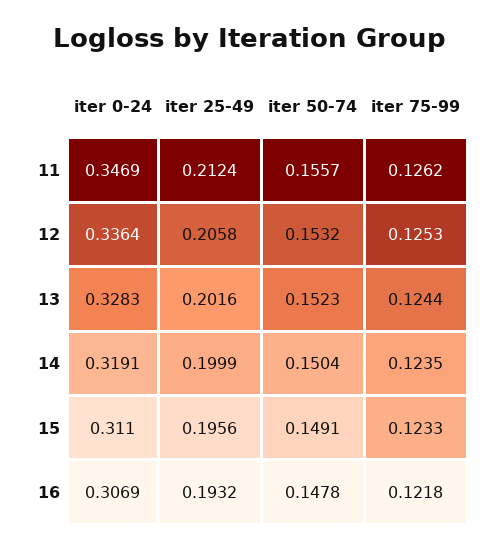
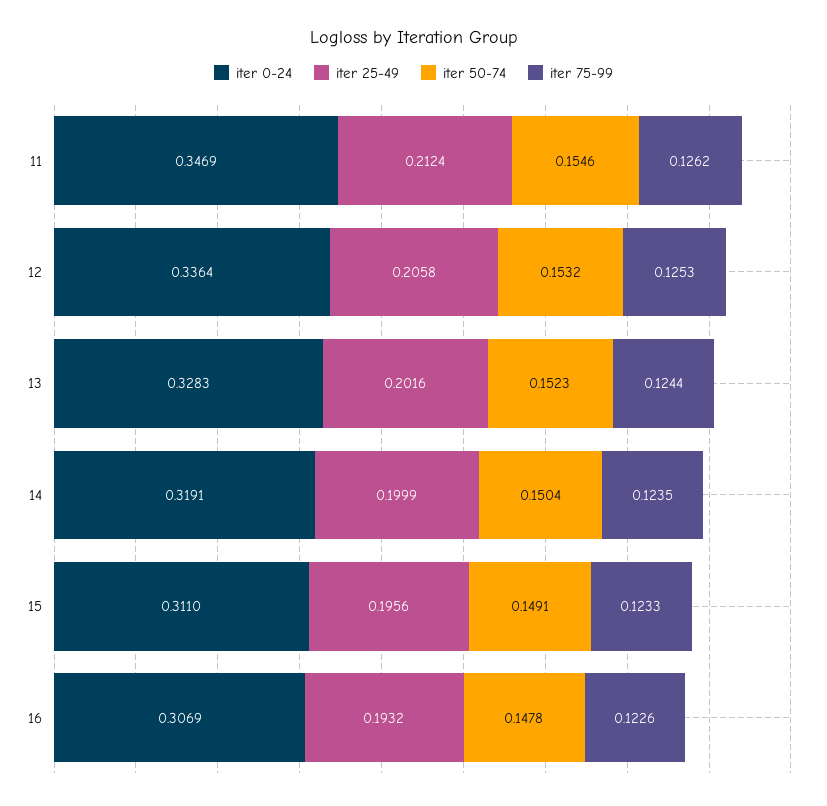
iter 50-74, 11: 0.1557 -> 0.1546
iter 75-99, 16: 0.1218 -> 0.1226

